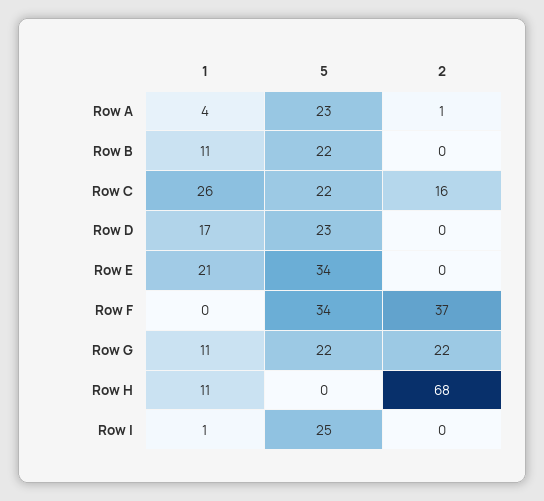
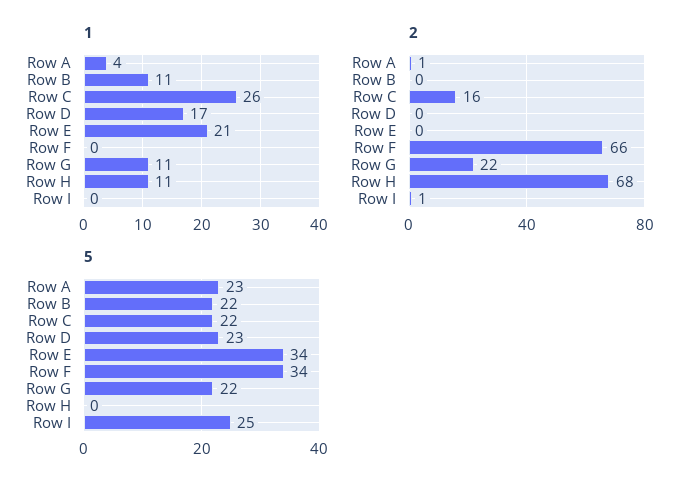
2, Row F: 37 -> 66
1, Row I: 1 -> 0
2, Row I: 0 -> 1

